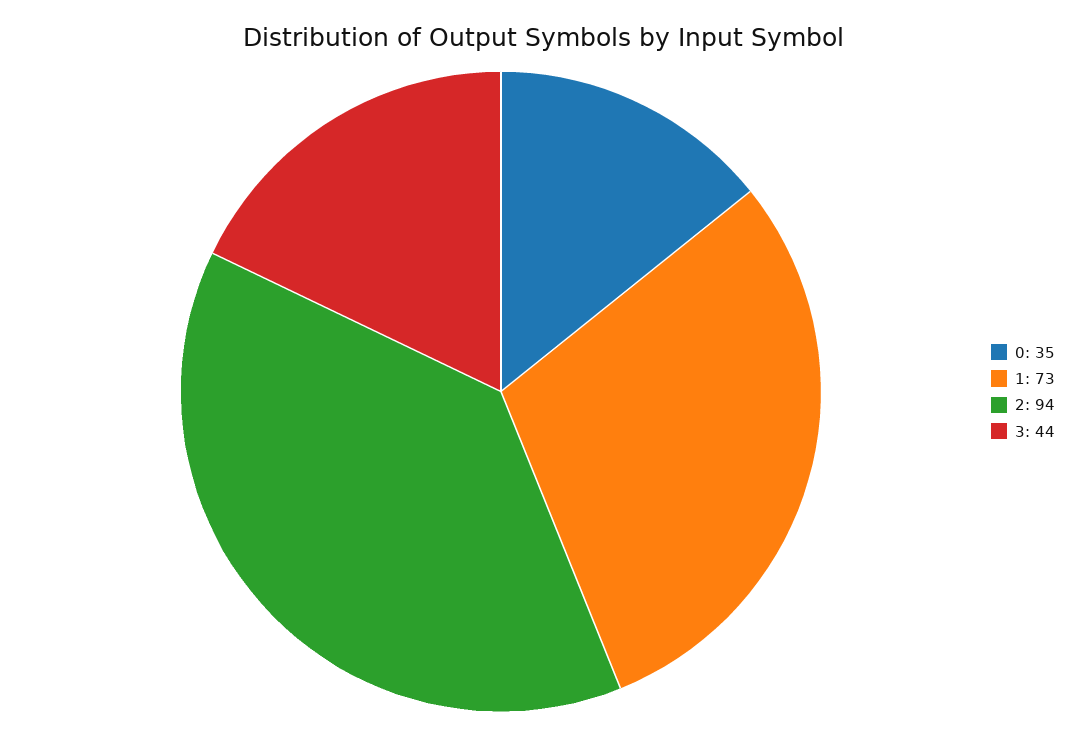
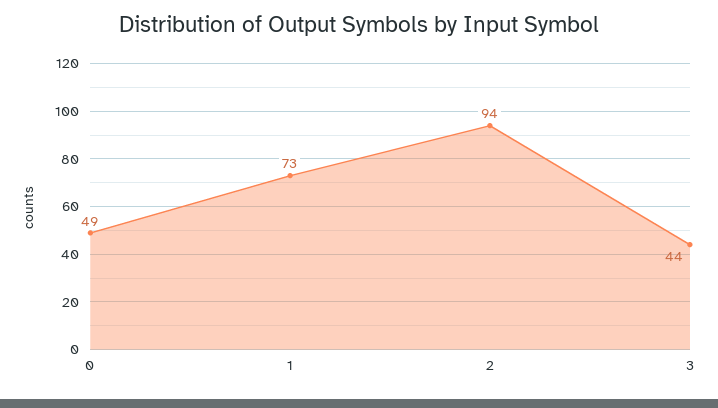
0: 35 -> 49

